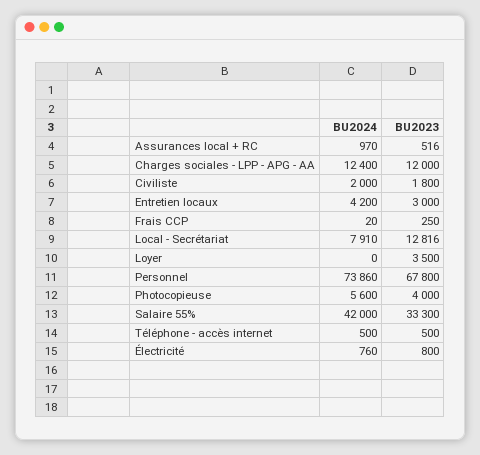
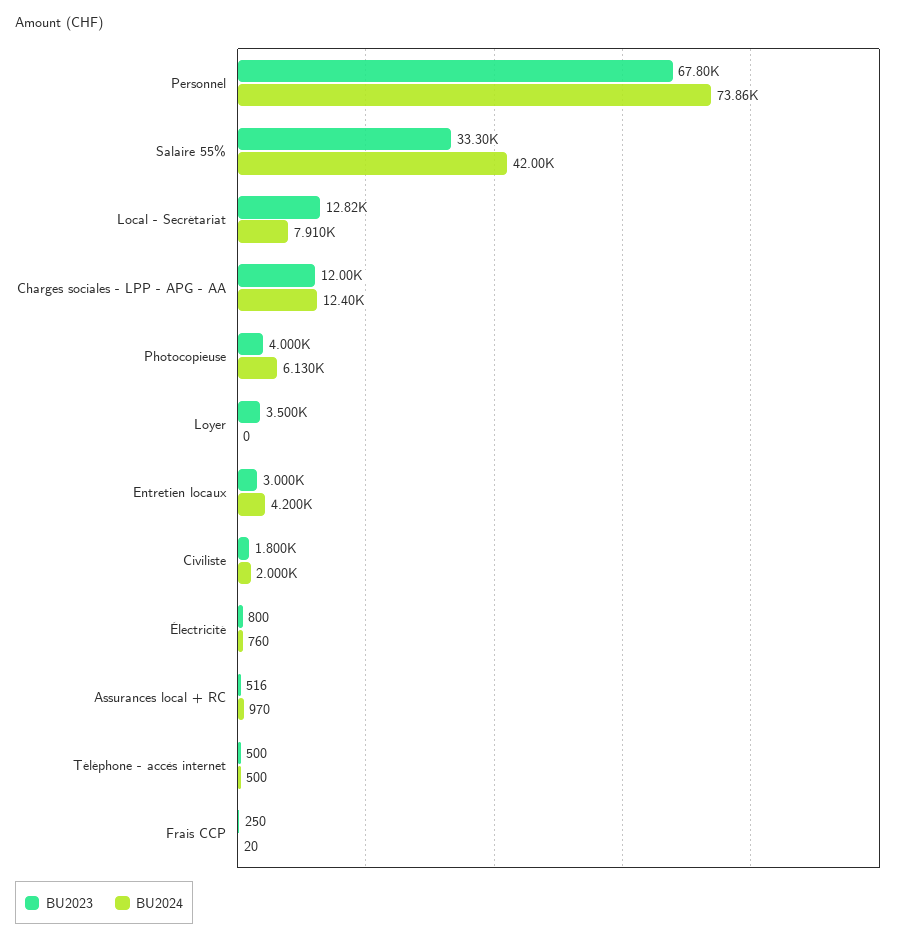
BU2024, Photocopieuse: 5600 -> 6130

